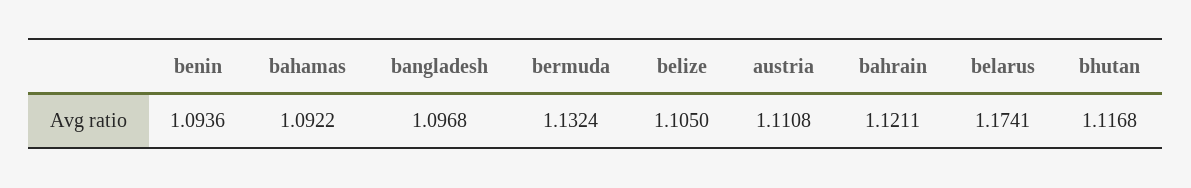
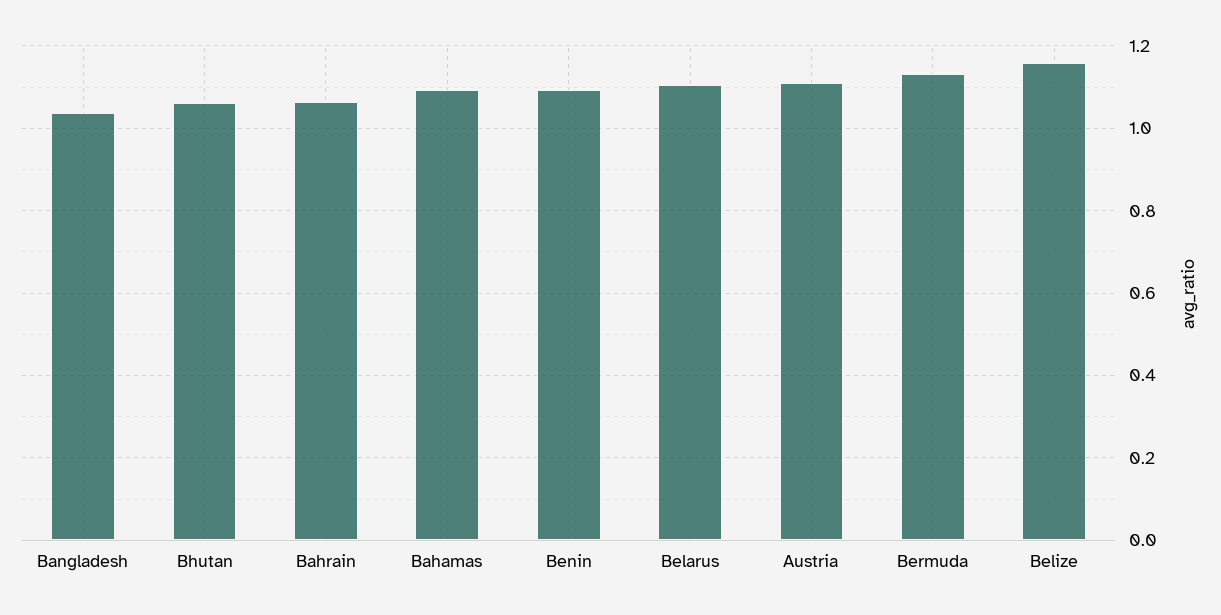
bangladesh: 1.0968 -> 1.04
belize: 1.105 -> 1.16
bahrain: 1.1211 -> 1.06
belarus: 1.1741 -> 1.1
bhutan: 1.1168 -> 1.06

